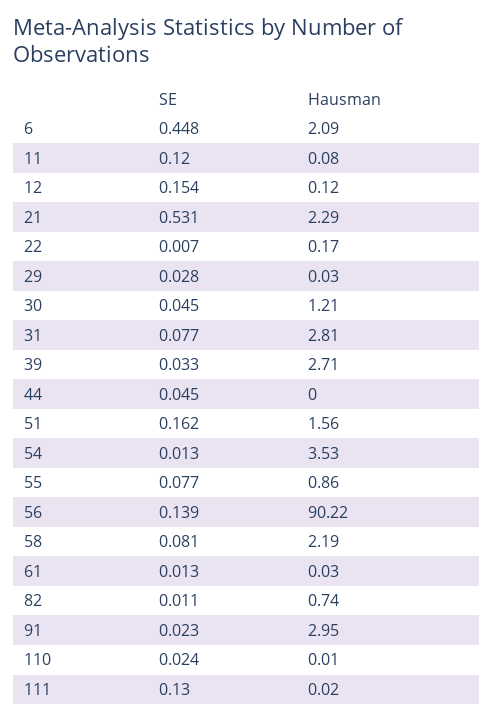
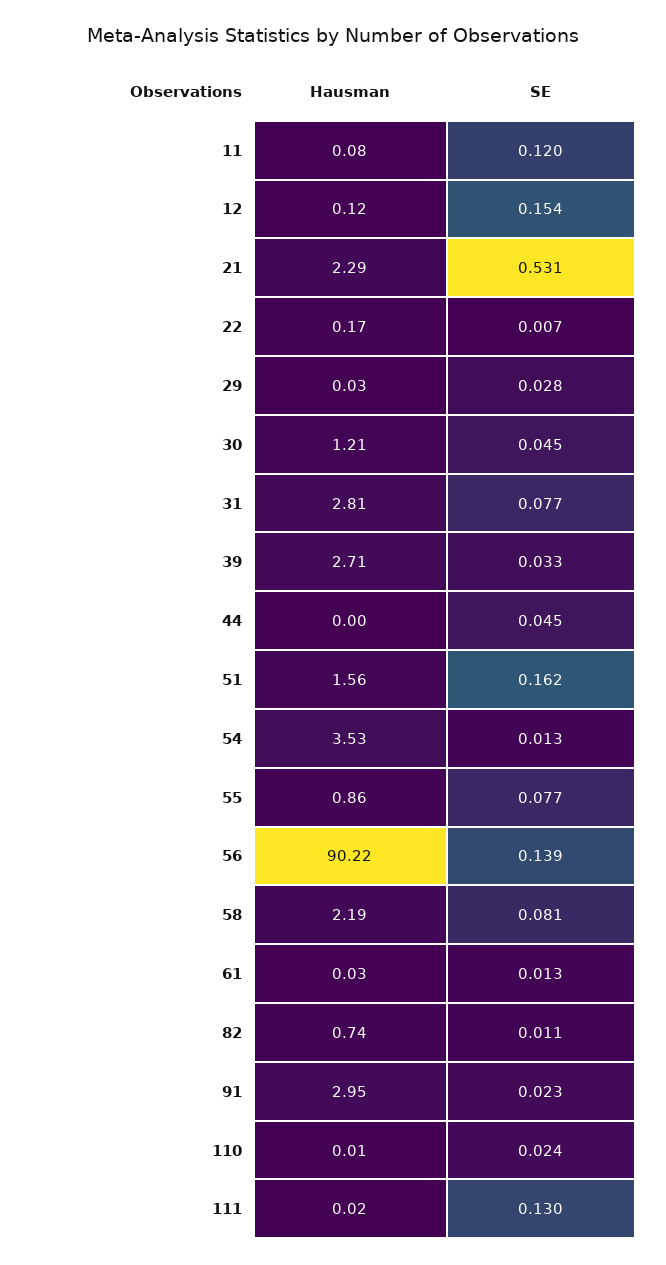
SE, 6: 0.448 -> none
Hausman, 6: 2.09 -> none

